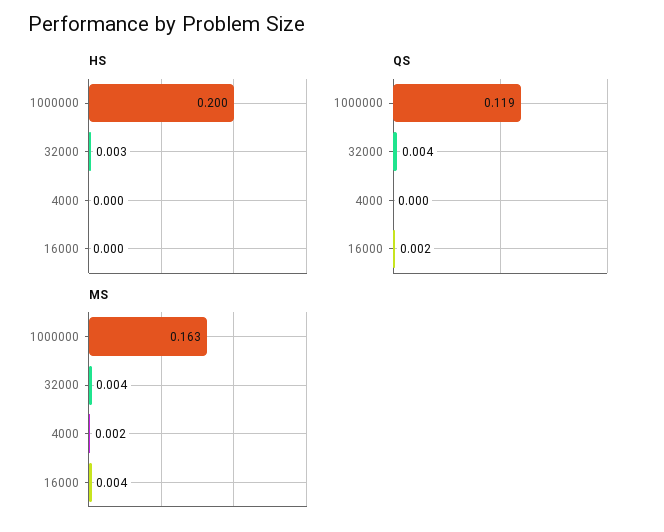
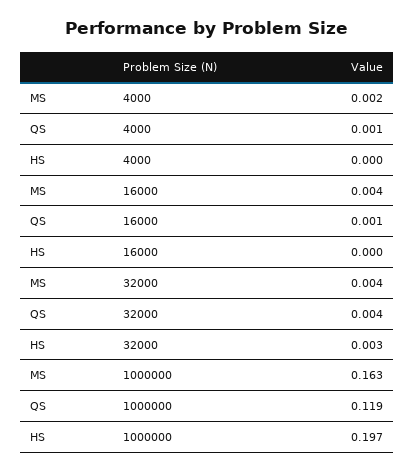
HS, 1000000: 0.2 -> 0.197
QS, 4000: 0 -> 0.001
QS, 16000: 0.002 -> 0.001

